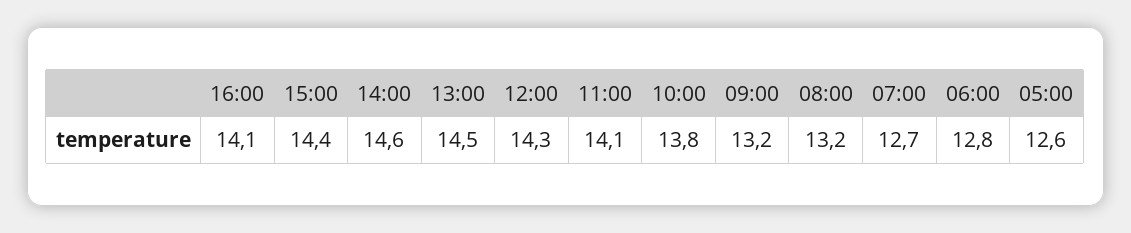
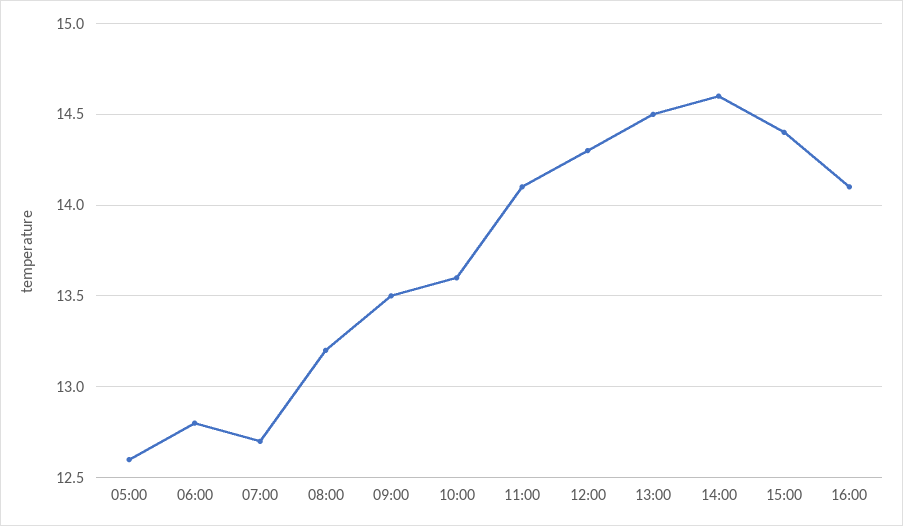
10:00: 13.8 -> 13.6
09:00: 13.2 -> 13.5

